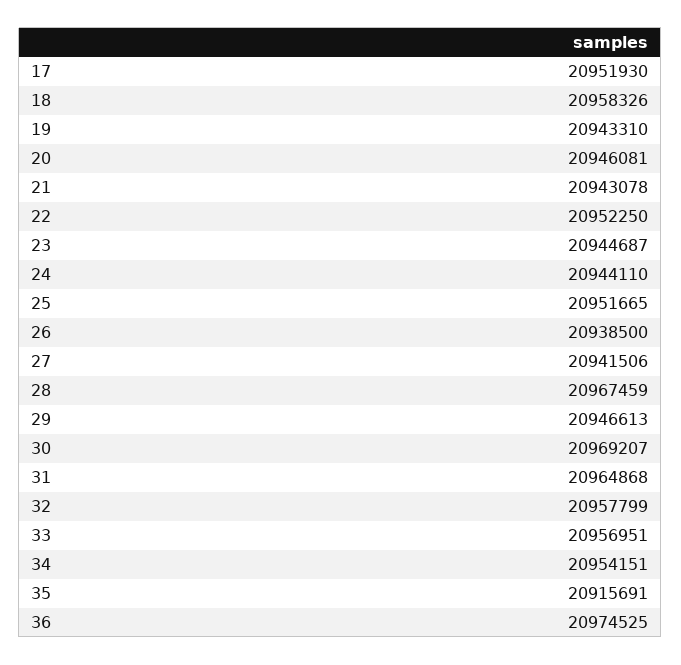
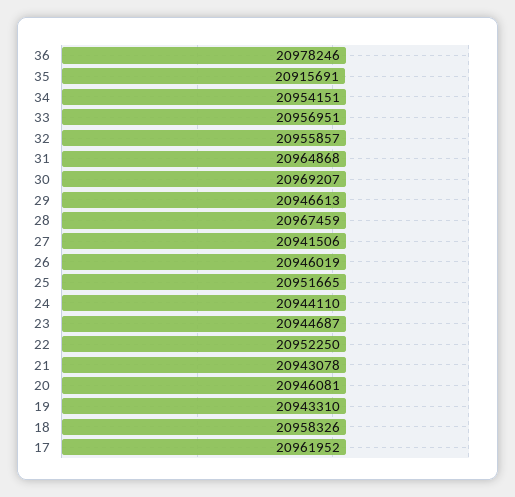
17: 20951930 -> 20961952
26: 20938500 -> 20946019
32: 20957799 -> 20955857
36: 20974525 -> 20978246

